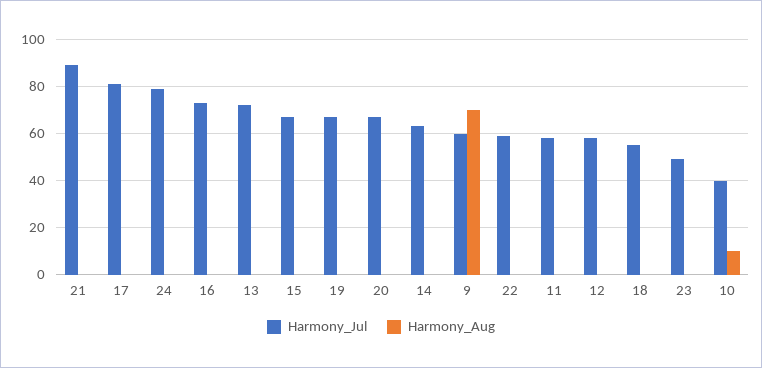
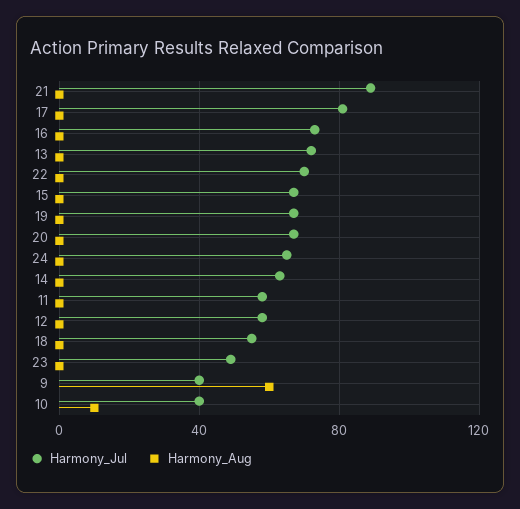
Harmony_Jul, 24: 80 -> 65
Harmony_Jul, 9: 60 -> 40
Harmony_Aug, 9: 70 -> 60
Harmony_Jul, 22: 60 -> 70

